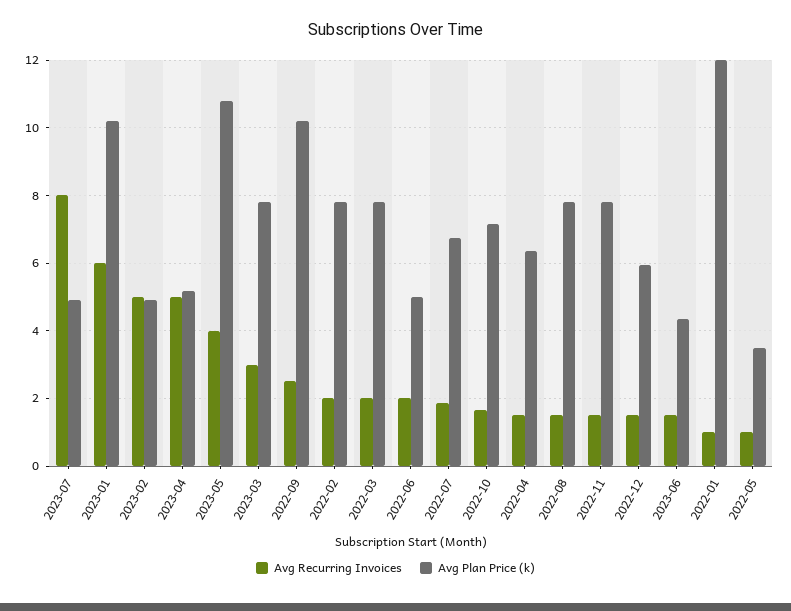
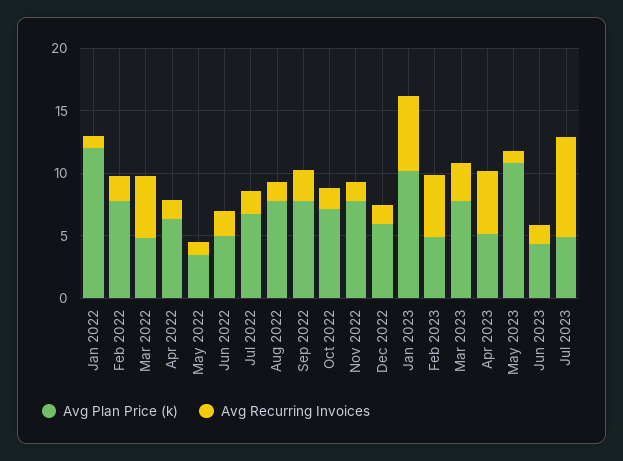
Avg Recurring Invoices, 2023-05: 4 -> 1
Avg Plan Price (k), 2022-09: 10.2 -> 8
Avg Recurring Invoices, 2022-03: 2 -> 5
Avg Plan Price (k), 2022-03: 7.8 -> 5

